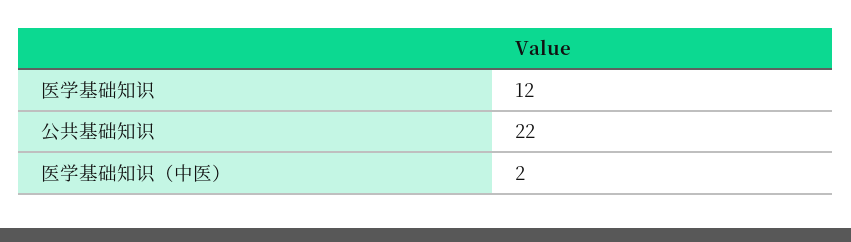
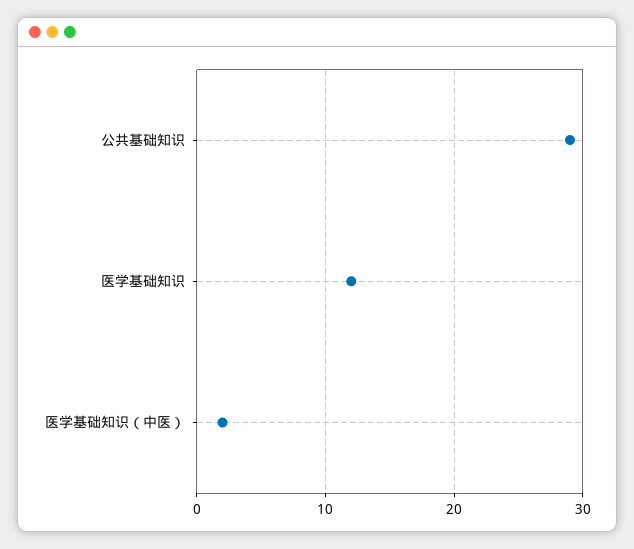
公共基础知识: 22 -> 29

